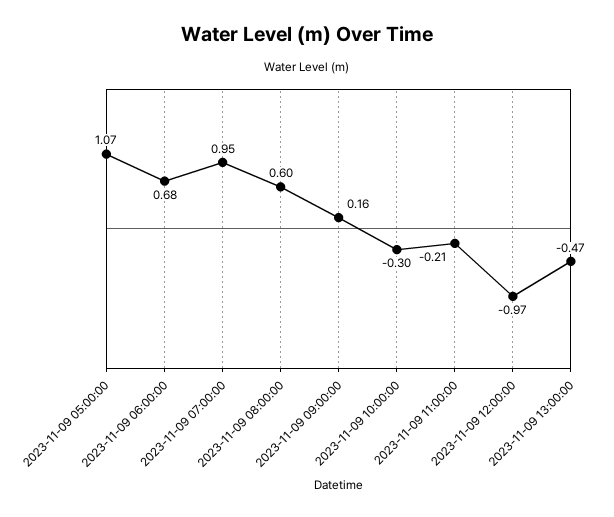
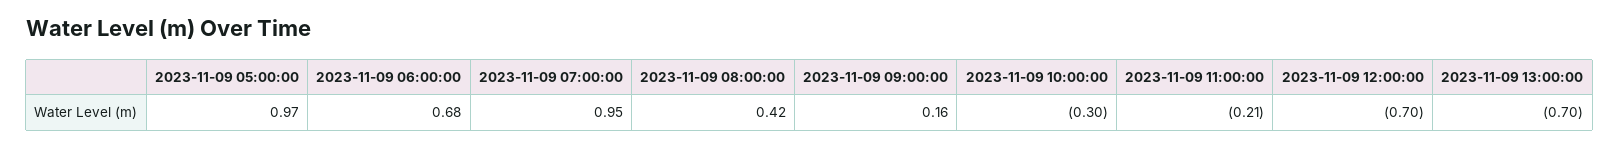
2023-11-09 05:00:00: 1.07 -> 0.97
2023-11-09 08:00:00: 0.6 -> 0.42
2023-11-09 12:00:00: -0.97 -> -0.7
2023-11-09 13:00:00: -0.47 -> -0.7

